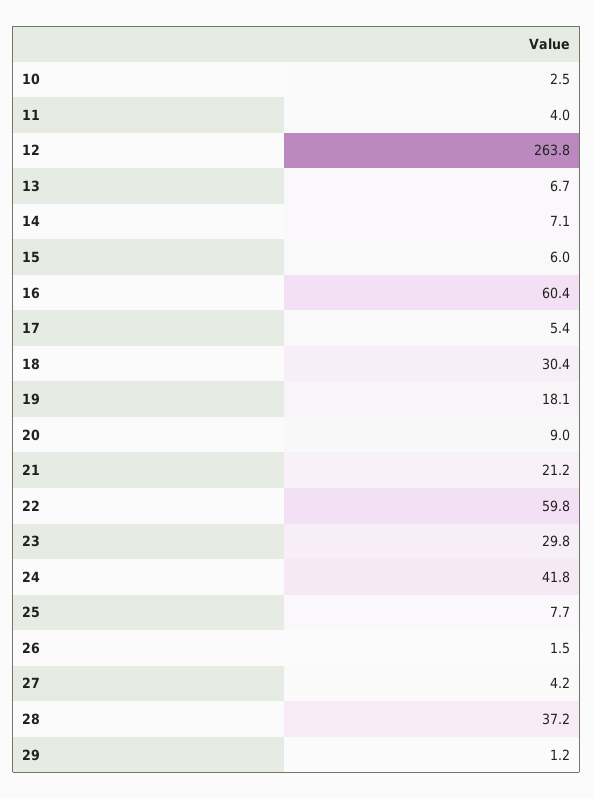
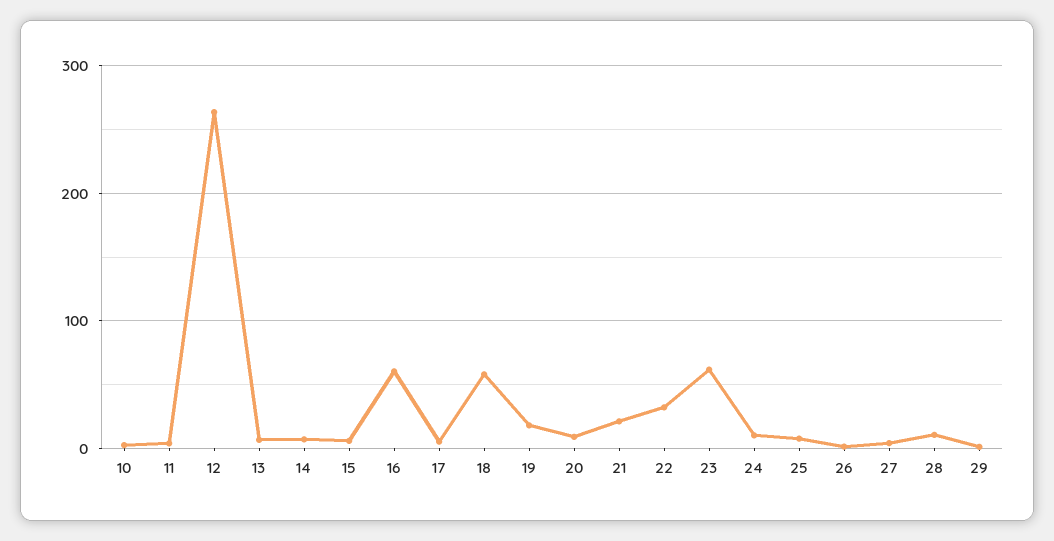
18: 30.4 -> 60
22: 59.8 -> 30
23: 29.8 -> 60
24: 41.8 -> 10
28: 37.2 -> 10

